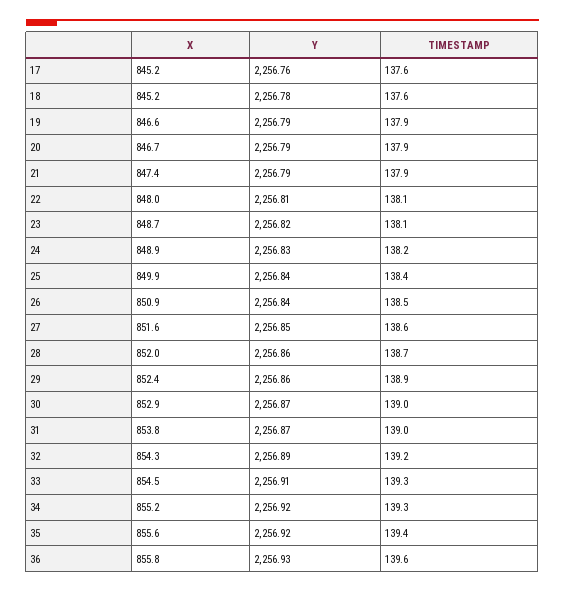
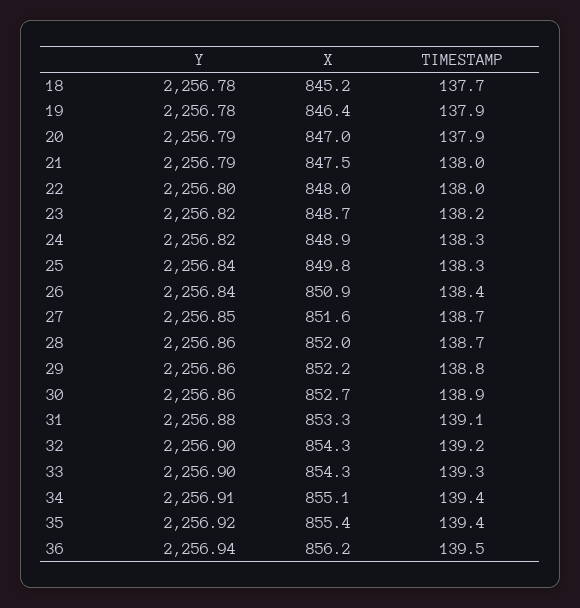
X, 17: 845.2 -> none
Y, 17: 2256.76 -> none
TIMESTAMP, 17: 137.6 -> none
TIMESTAMP, 18: 137.6 -> 137.7
X, 19: 846.6 -> 846.4
Y, 19: 2256.79 -> 2256.78
X, 20: 846.7 -> 847
X, 21: 847.4 -> 847.5
TIMESTAMP, 21: 137.9 -> 138
Y, 22: 2256.81 -> 2256.8
TIMESTAMP, 22: 138.1 -> 138
TIMESTAMP, 23: 138.1 -> 138.2
Y, 24: 2256.83 -> 2256.82
TIMESTAMP, 24: 138.2 -> 138.3
X, 25: 849.9 -> 849.8
TIMESTAMP, 25: 138.4 -> 138.3
TIMESTAMP, 26: 138.5 -> 138.4
TIMESTAMP, 27: 138.6 -> 138.7
X, 29: 852.4 -> 852.2
TIMESTAMP, 29: 138.9 -> 138.8
X, 30: 852.9 -> 852.7
Y, 30: 2256.87 -> 2256.86
TIMESTAMP, 30: 139 -> 138.9
X, 31: 853.8 -> 853.3
Y, 31: 2256.87 -> 2256.88
TIMESTAMP, 31: 139 -> 139.1
Y, 32: 2256.89 -> 2256.9
X, 33: 854.5 -> 854.3
Y, 33: 2256.91 -> 2256.9
X, 34: 855.2 -> 855.1
Y, 34: 2256.92 -> 2256.91
TIMESTAMP, 34: 139.3 -> 139.4
X, 35: 855.6 -> 855.4
X, 36: 855.8 -> 856.2
Y, 36: 2256.93 -> 2256.94
TIMESTAMP, 36: 139.6 -> 139.5

